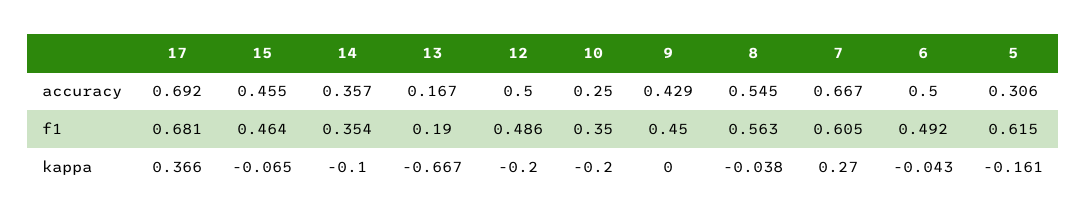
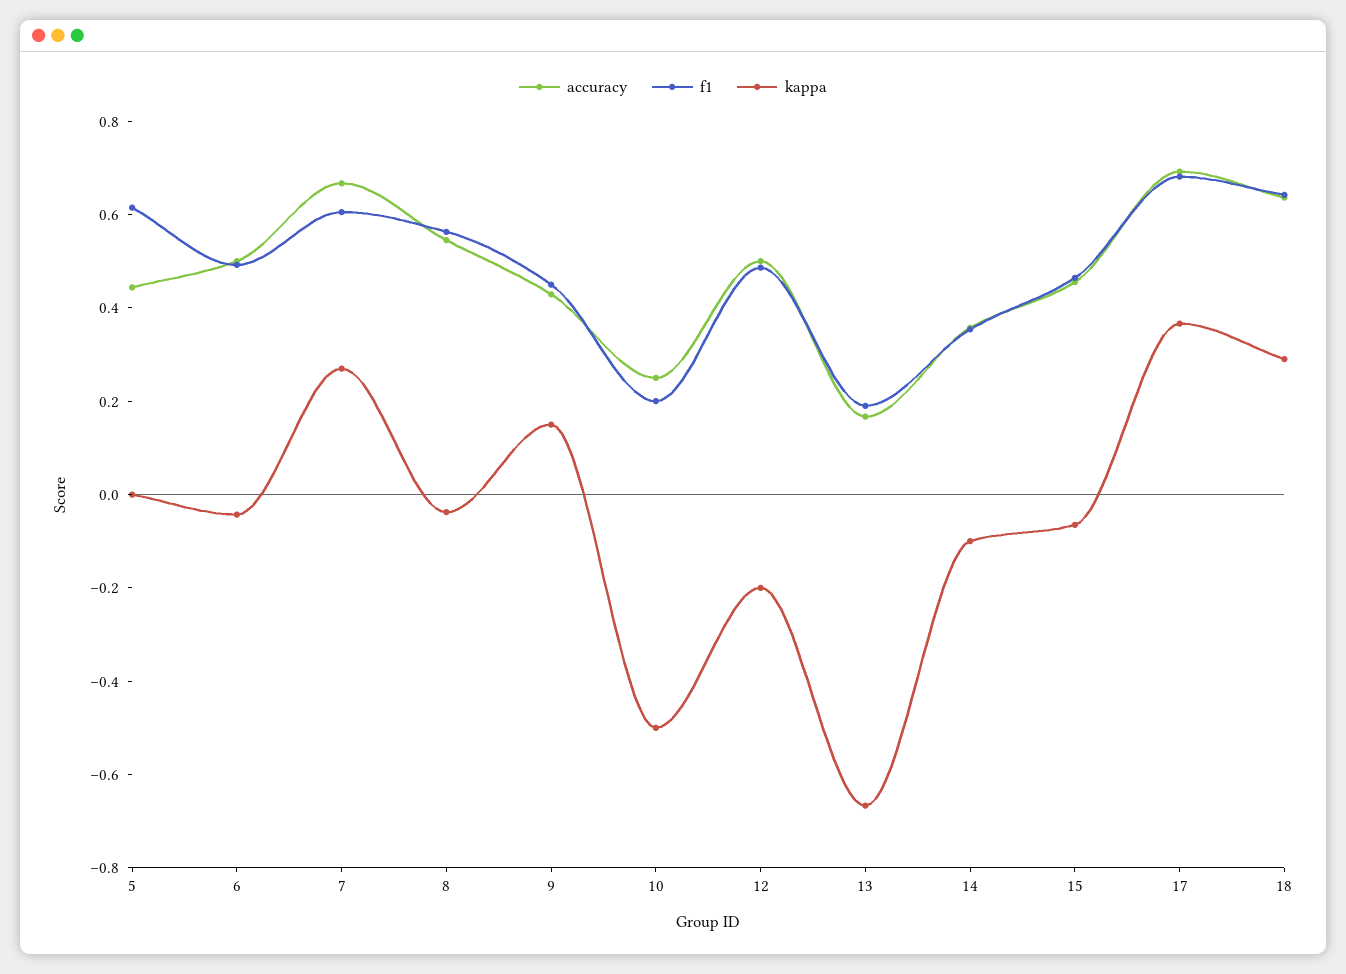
accuracy, 5: 0.306 -> 0.45
f1, 10: 0.35 -> 0.2
kappa, 10: -0.2 -> -0.5
kappa, 9: 0 -> 0.15
kappa, 5: -0.161 -> 0
accuracy, 18: none -> 0.65
f1, 18: none -> 0.65
kappa, 18: none -> 0.3

